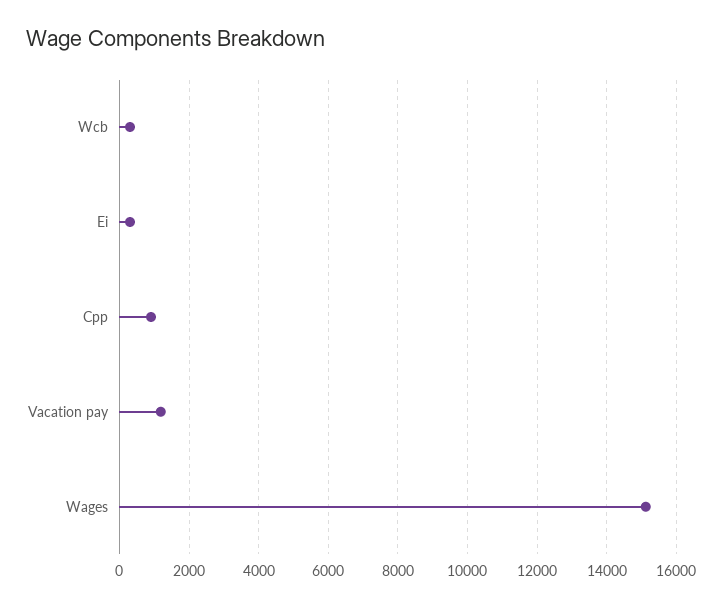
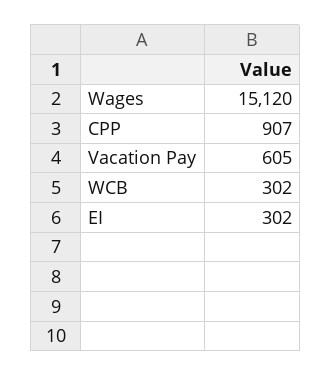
Vacation pay: 1200 -> 605

